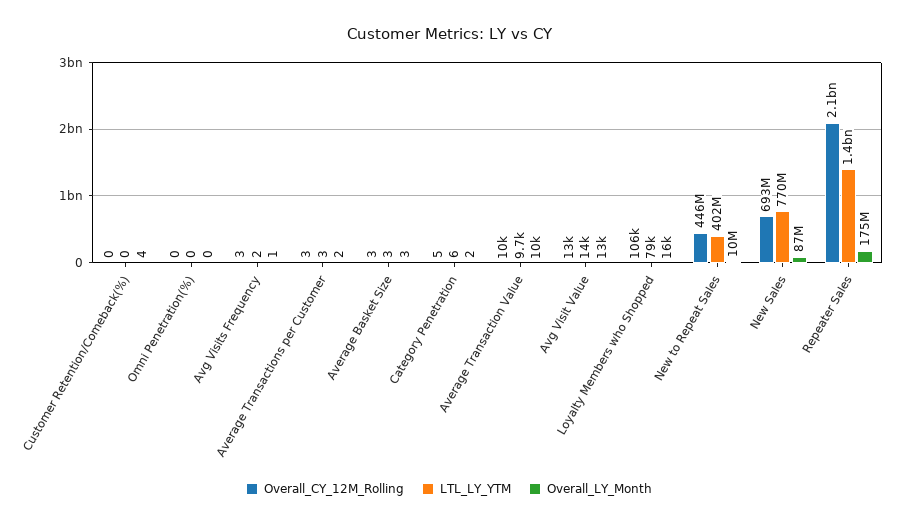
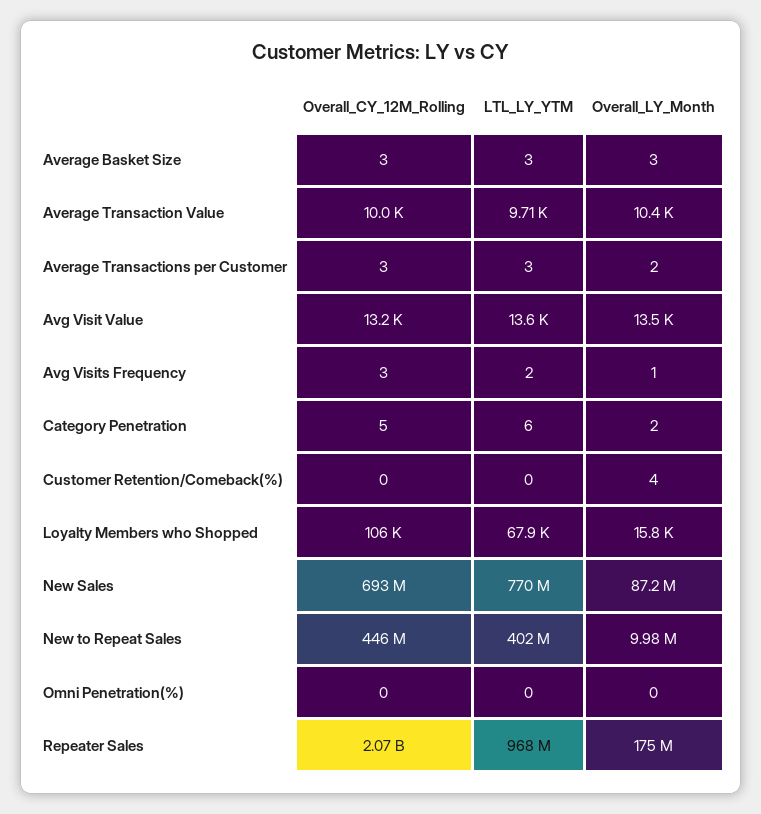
LTL_LY_YTM, Loyalty Members who Shopped: 79000 -> 67900
LTL_LY_YTM, Repeater Sales: 1400000000 -> 968000000

